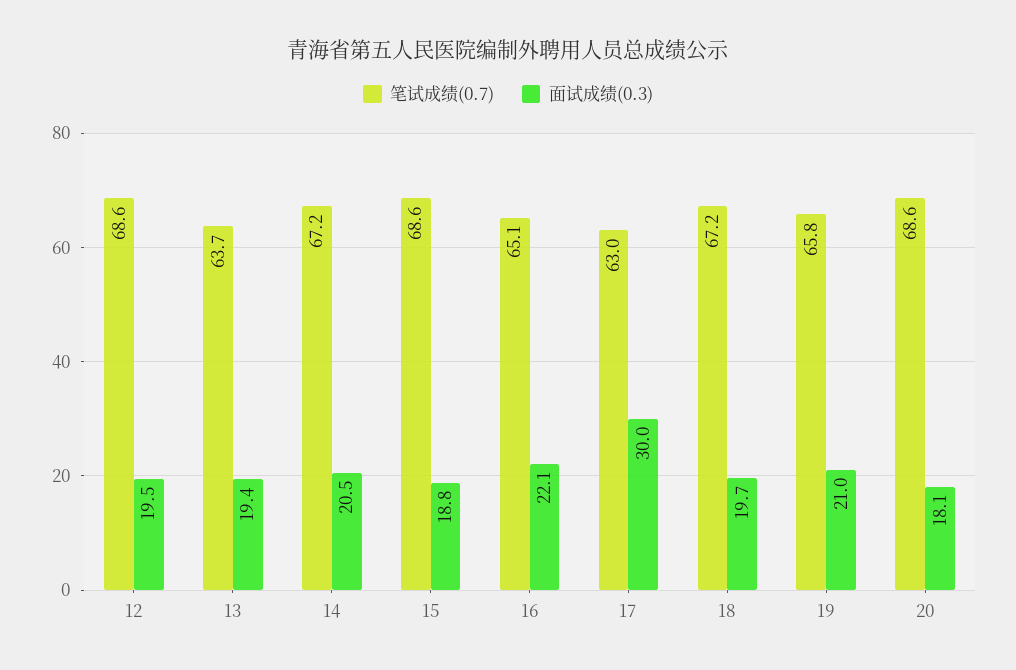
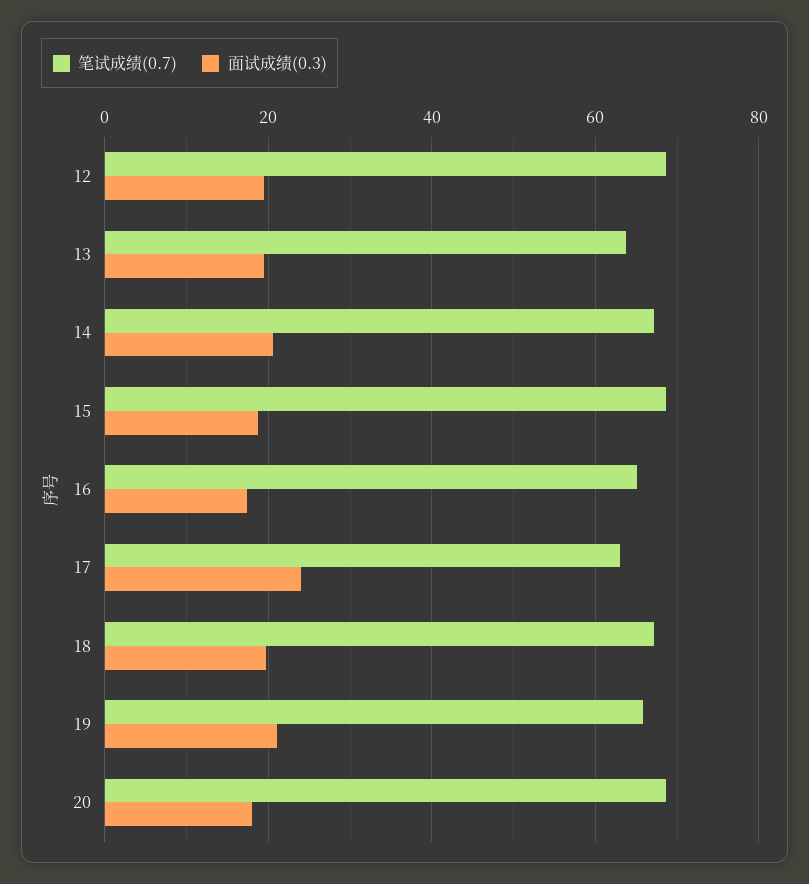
面试成绩(0.3), 16: 22.1 -> 18
面试成绩(0.3), 17: 30 -> 24

